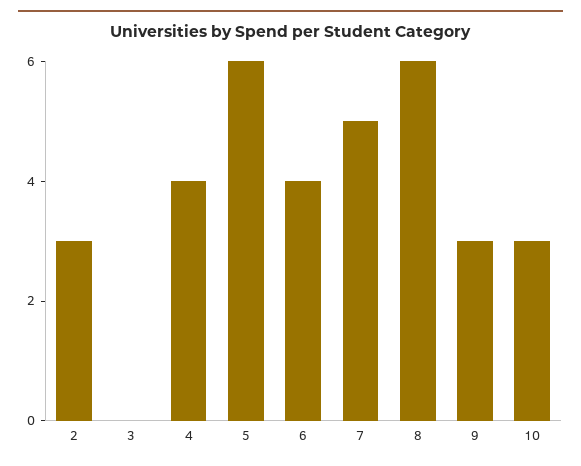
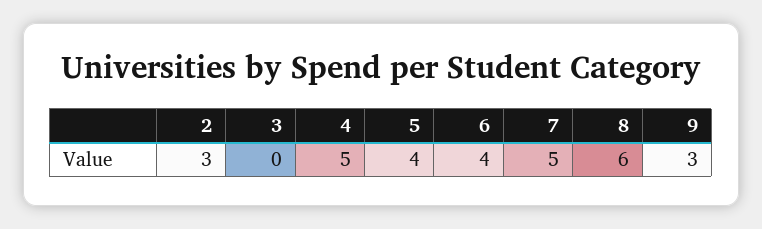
4: 4 -> 5
5: 6 -> 4
10: 3 -> none

